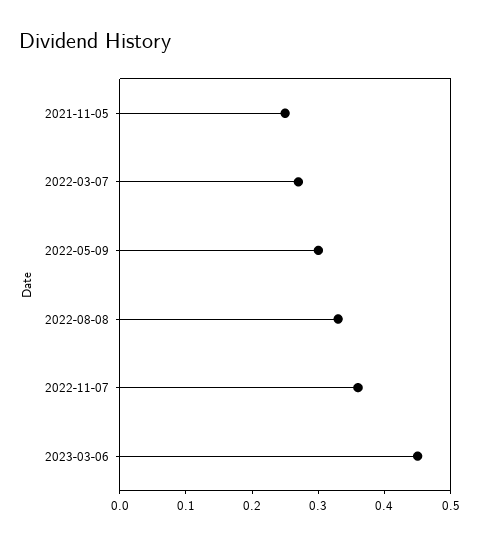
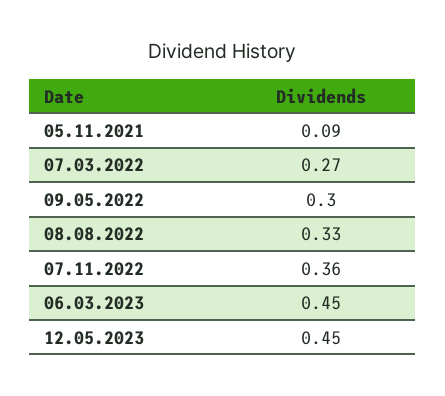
2021-11-05: 0.25 -> 0.09
12.05.2023: none -> 0.45

